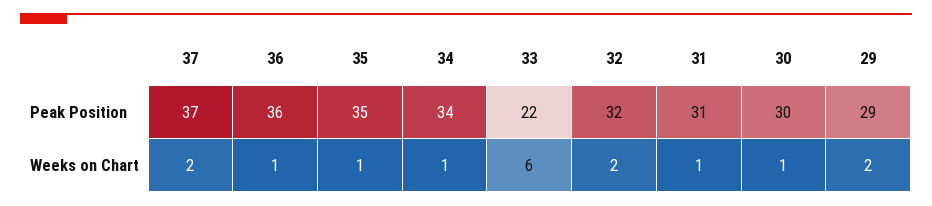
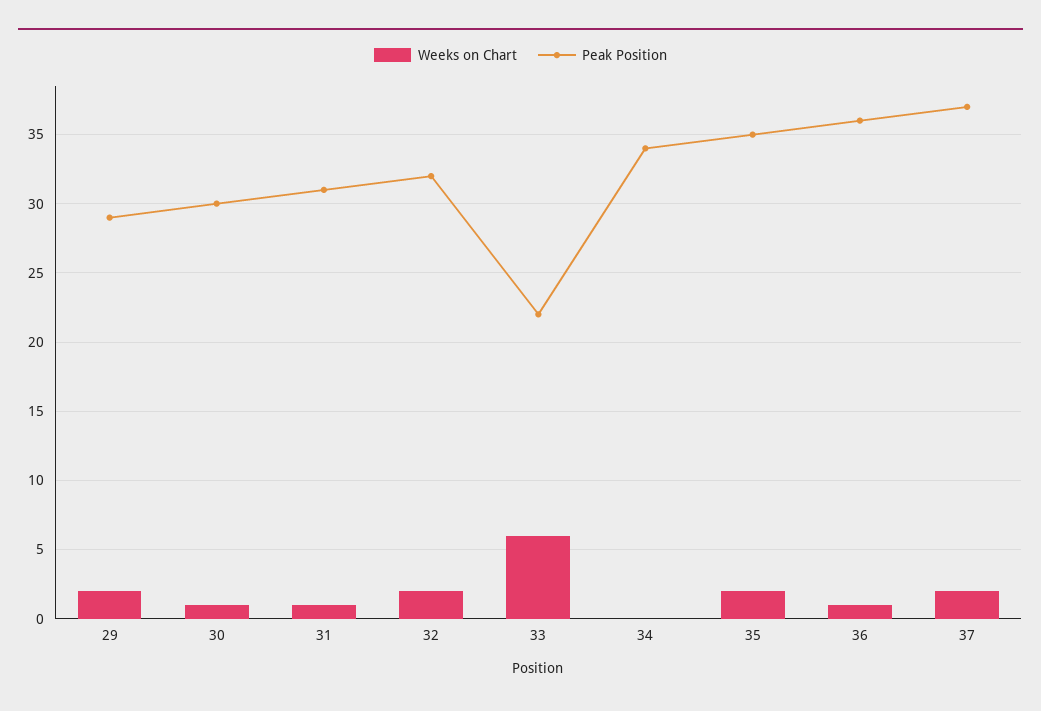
Weeks on Chart, 35: 1 -> 2
Weeks on Chart, 34: 1 -> 0

